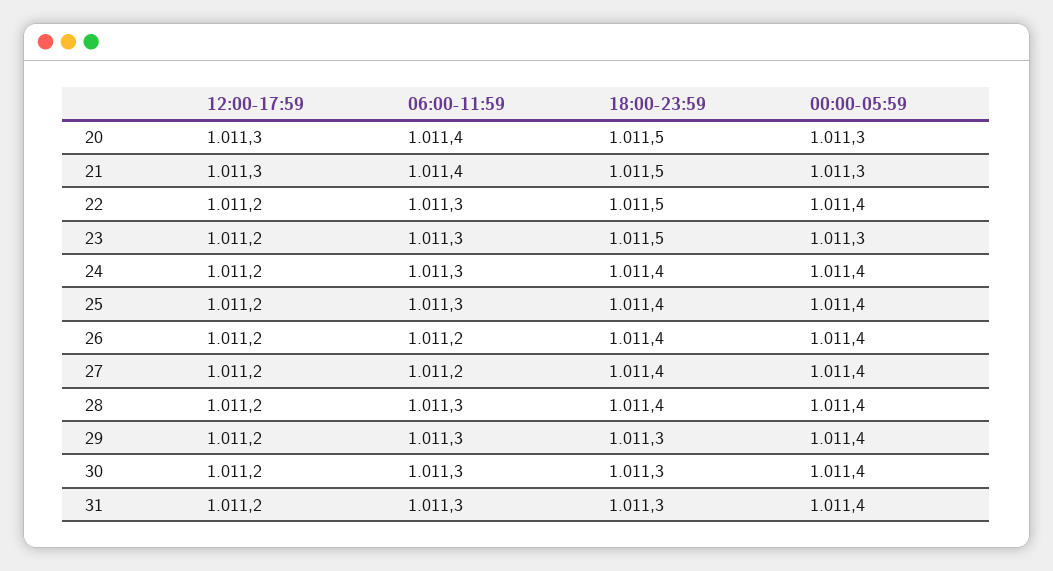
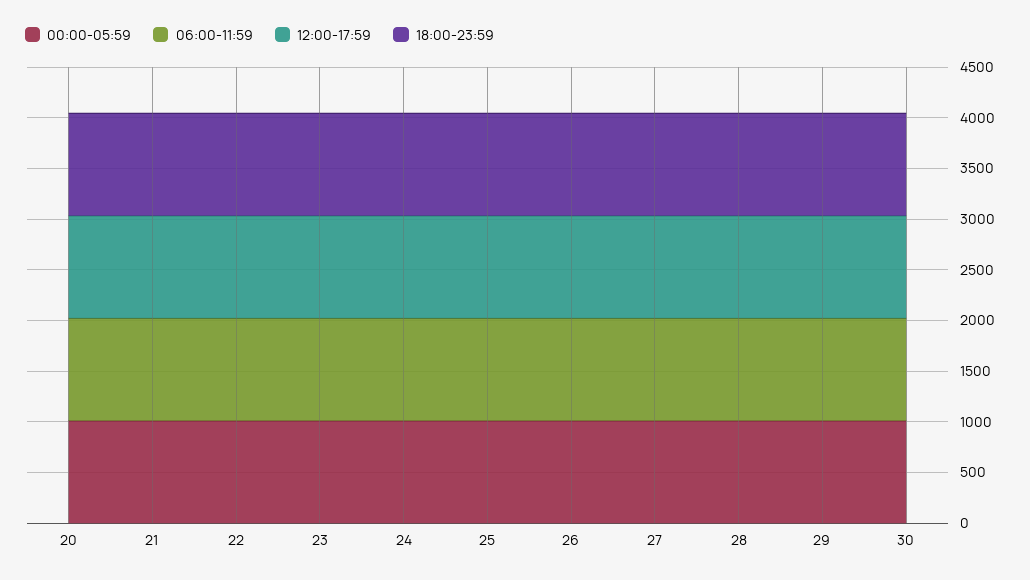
12:00-17:59, 31: 1011.2 -> none
06:00-11:59, 31: 1011.3 -> none
18:00-23:59, 31: 1011.3 -> none
00:00-05:59, 31: 1011.4 -> none

